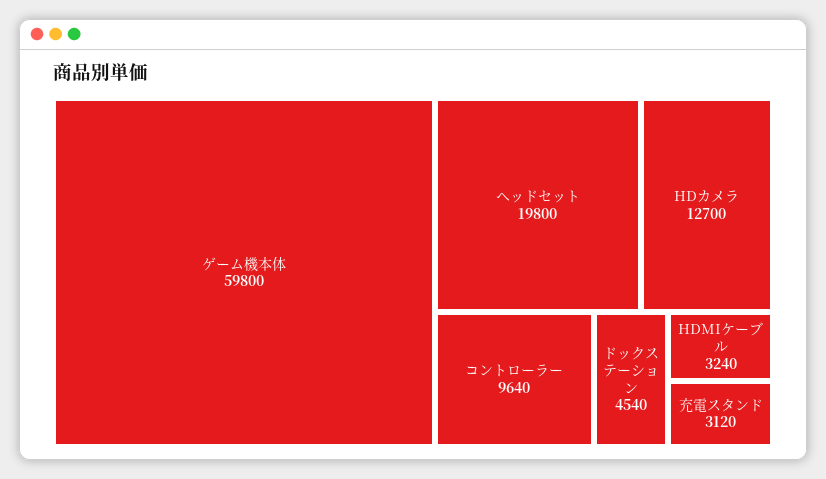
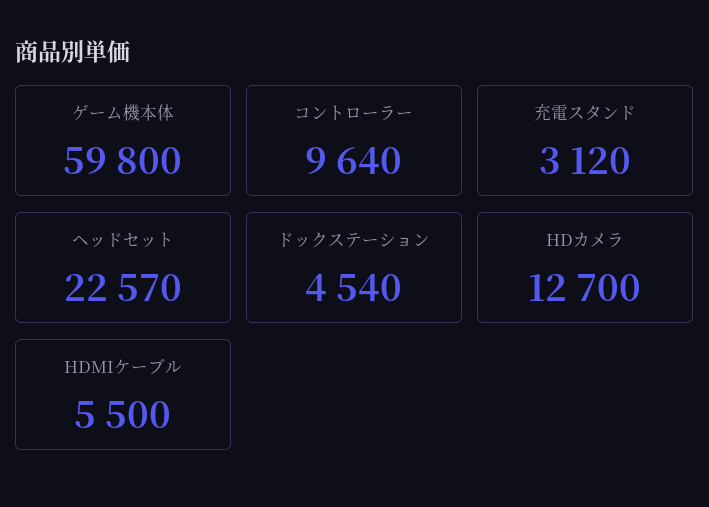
ヘッドセット: 19800 -> 22570
HDMIケーブル: 3240 -> 5500

